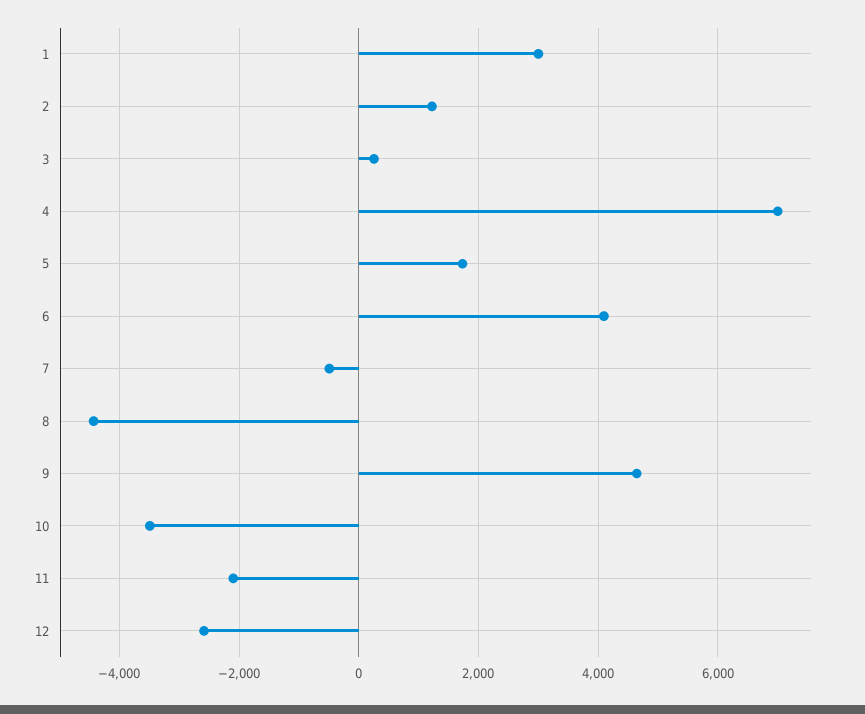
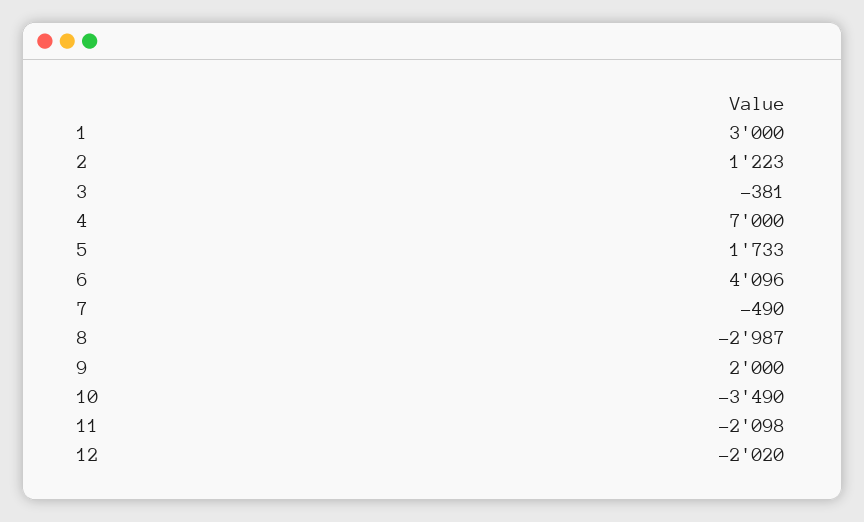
3: 200 -> -381
8: -4400 -> -2987
9: 4600 -> 2000
12: -2600 -> -2020

